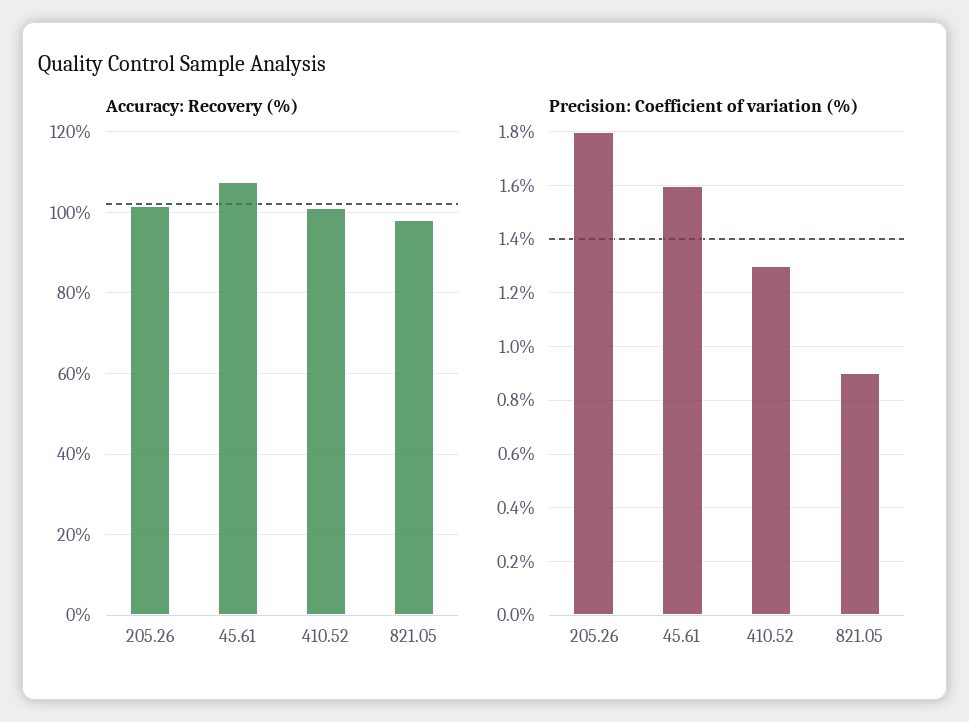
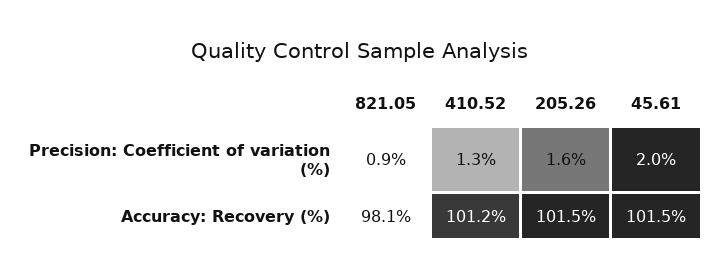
Accuracy: Recovery (%), 45.61: 108 -> 101.5
Precision: Coefficient of variation (%), 205.26: 1.8 -> 1.6
Precision: Coefficient of variation (%), 45.61: 1.6 -> 2

